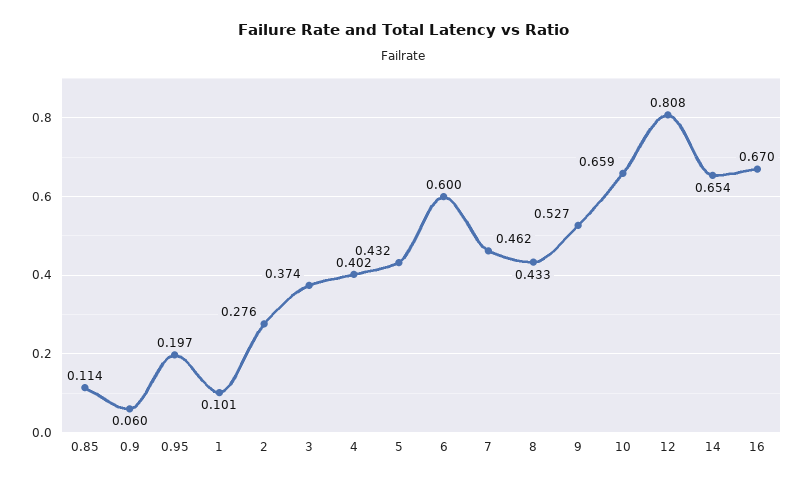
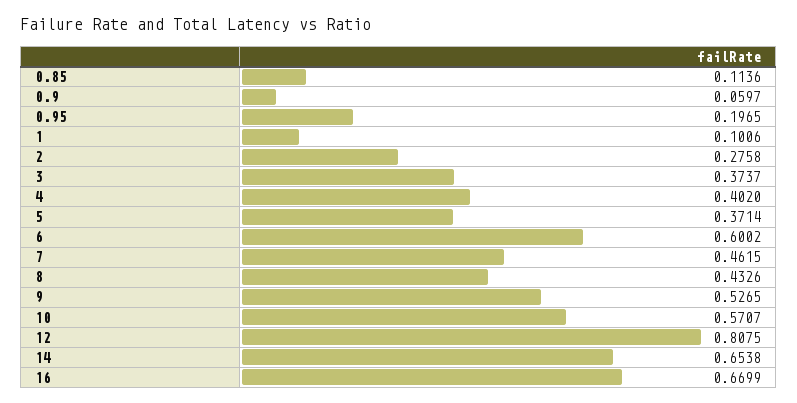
5: 0.432 -> 0.3714
10: 0.659 -> 0.5707

